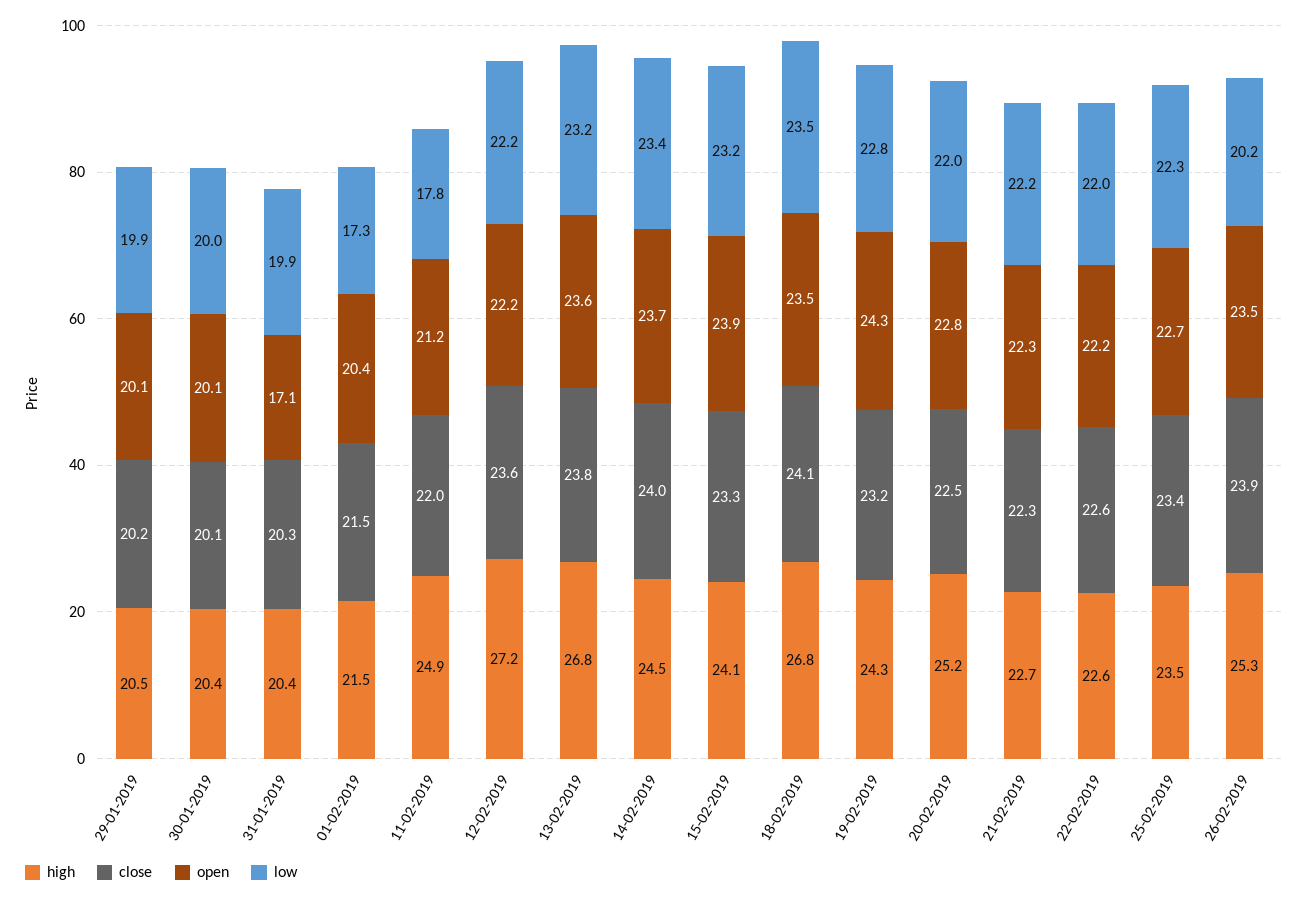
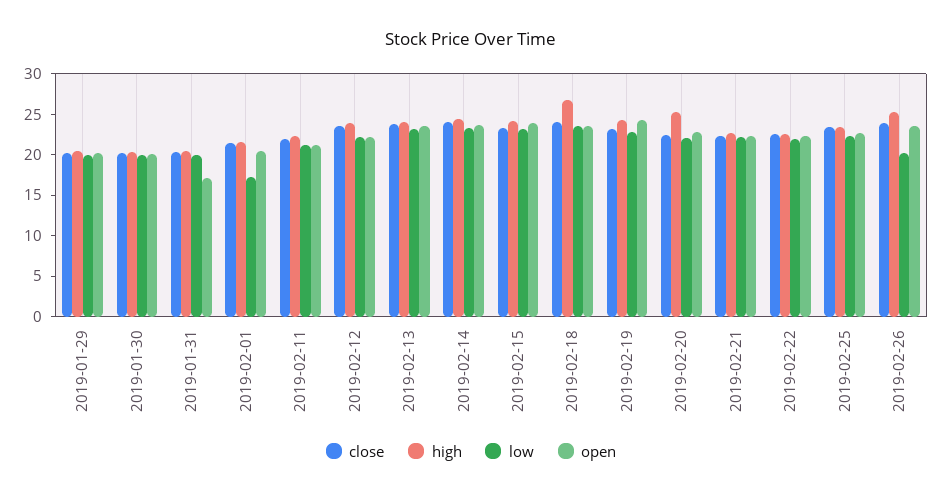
high, 11-02-2019: 24.9 -> 22
low, 11-02-2019: 17.8 -> 21
high, 12-02-2019: 27.2 -> 24
high, 13-02-2019: 26.8 -> 24

